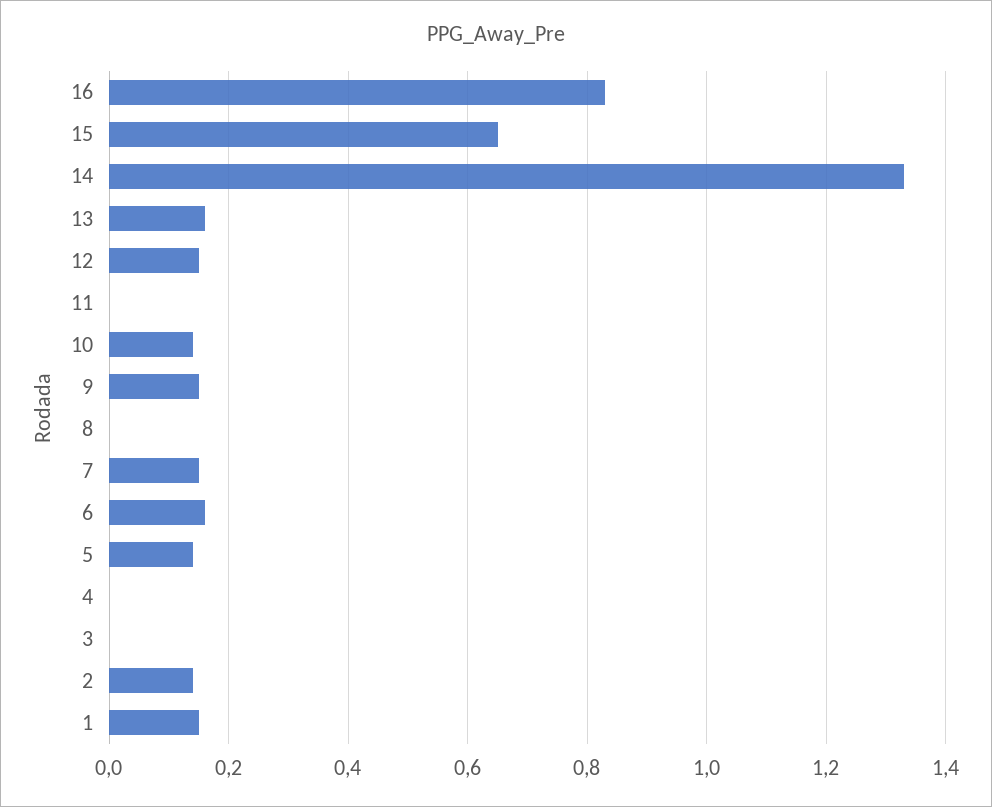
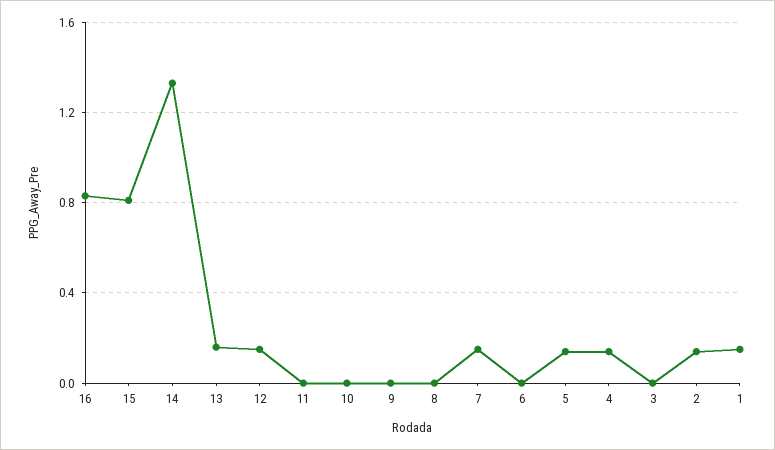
15: 0.65 -> 0.8
10: 0.15 -> 0
9: 0.15 -> 0
6: 0.15 -> 0
4: 0 -> 0.15

